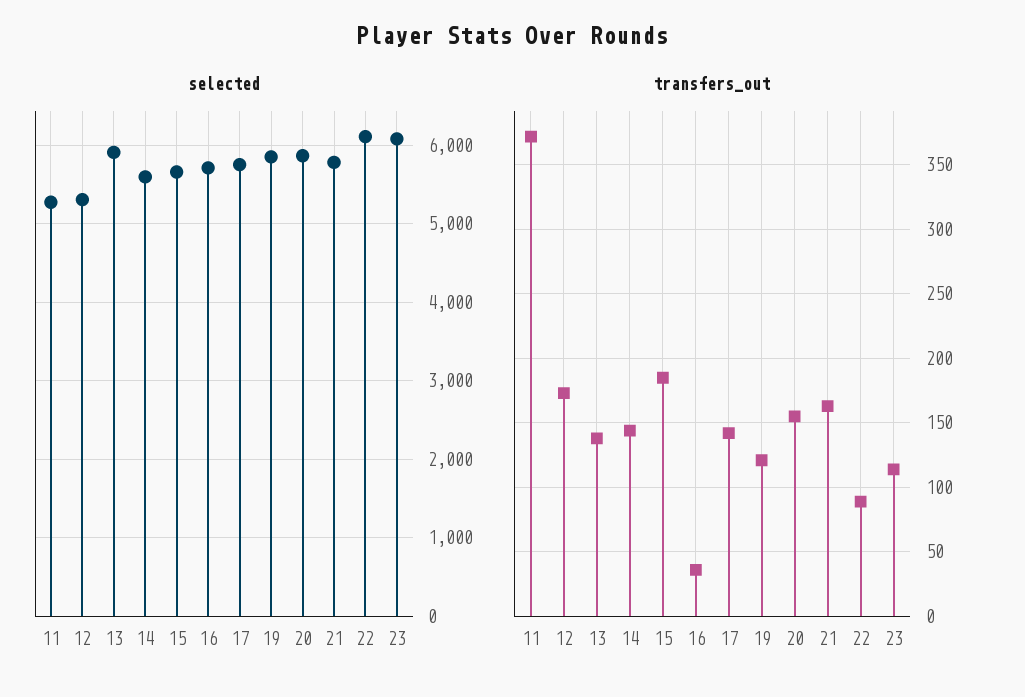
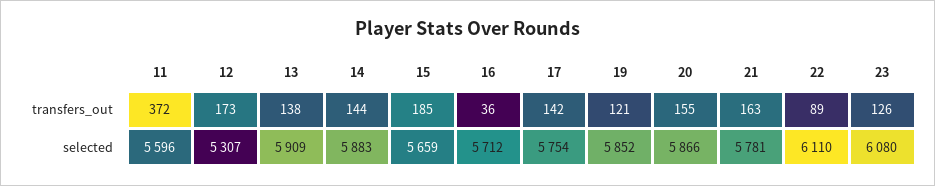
selected, 11: 5300 -> 5596
selected, 14: 5600 -> 5883
transfers_out, 23: 115 -> 126

